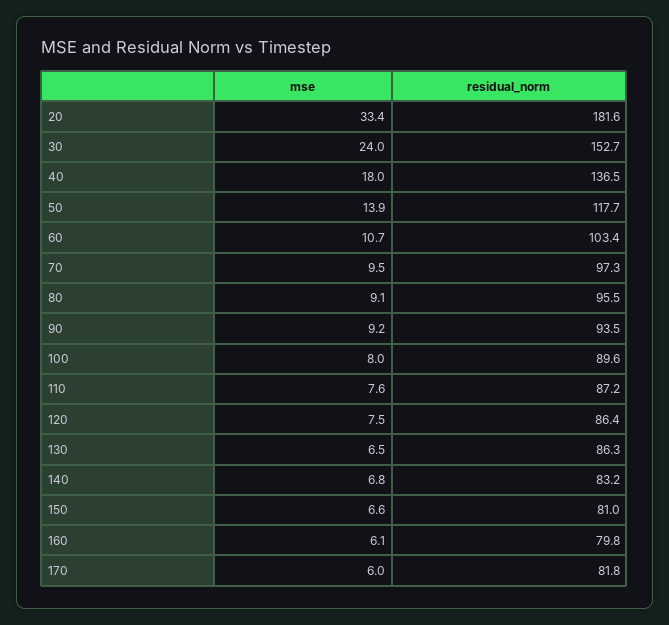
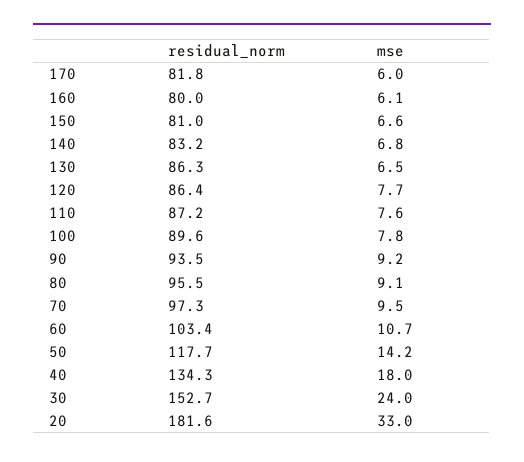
mse, 20: 33.4 -> 33
residual_norm, 40: 136.5 -> 134.3
mse, 50: 13.9 -> 14.2
mse, 100: 8 -> 7.8
mse, 120: 7.5 -> 7.7
residual_norm, 160: 79.8 -> 80

